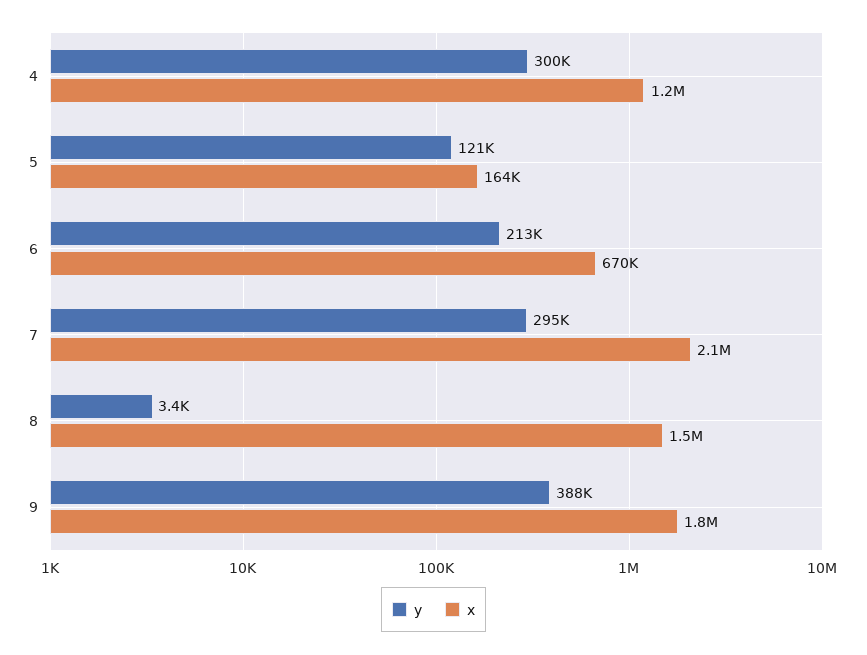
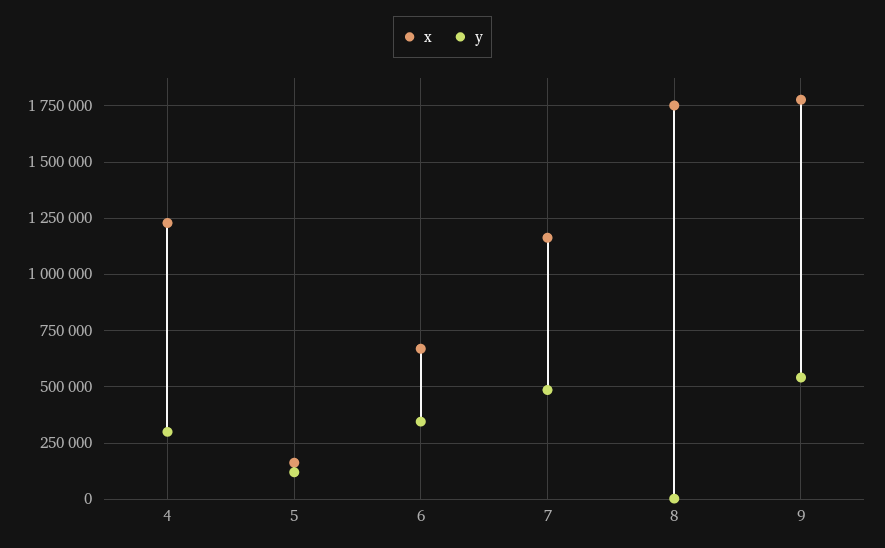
y, 6: 213000 -> 350000
y, 7: 295000 -> 500000
x, 7: 2100000 -> 1150000
x, 8: 1500000 -> 1750000
y, 9: 388000 -> 550000

